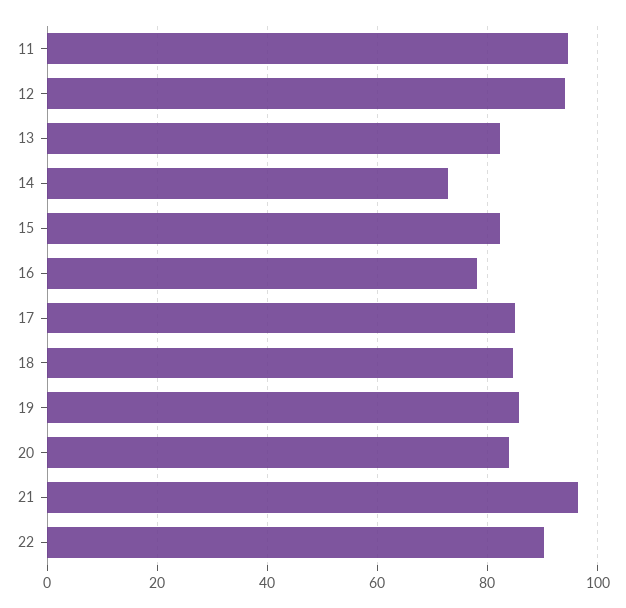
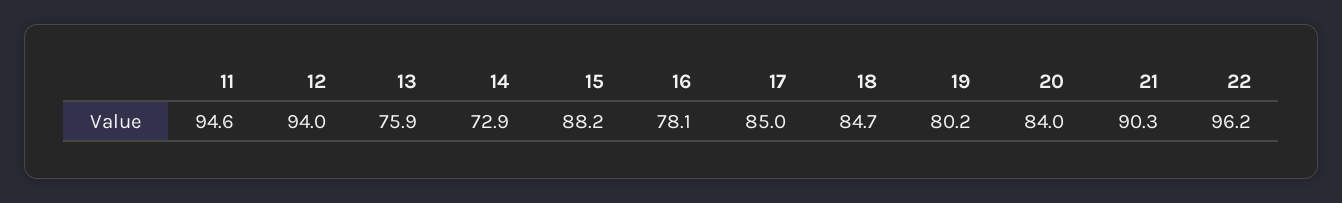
13: 82 -> 75.9
15: 82 -> 88.2
19: 86 -> 80.2
21: 96 -> 90.3
22: 90 -> 96.2

